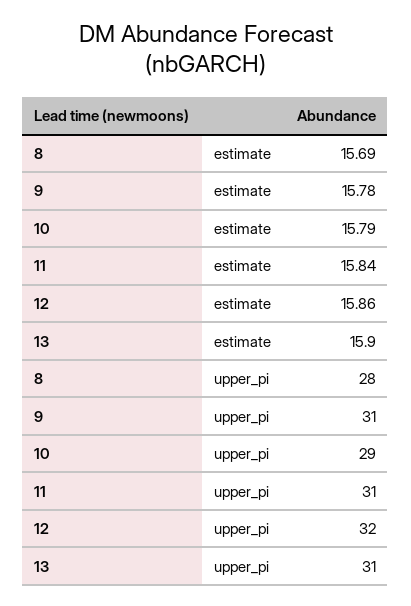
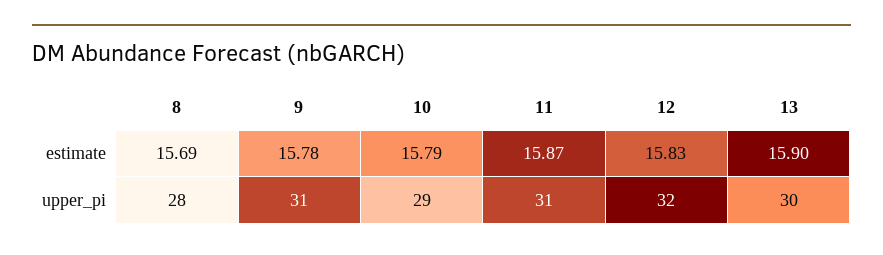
11, estimate: 15.84 -> 15.87
12, estimate: 15.86 -> 15.83
13, upper_pi: 31 -> 30

